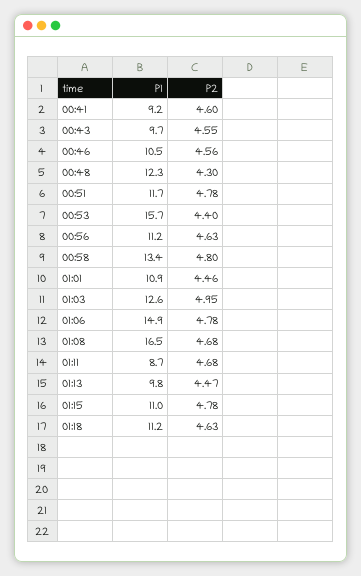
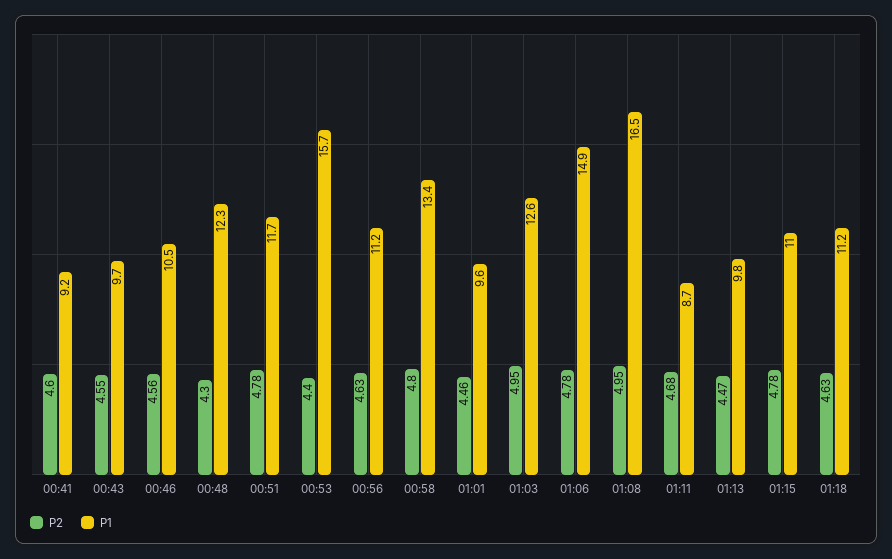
P1, 01:01: 10.9 -> 9.6
P2, 01:08: 4.68 -> 4.95

